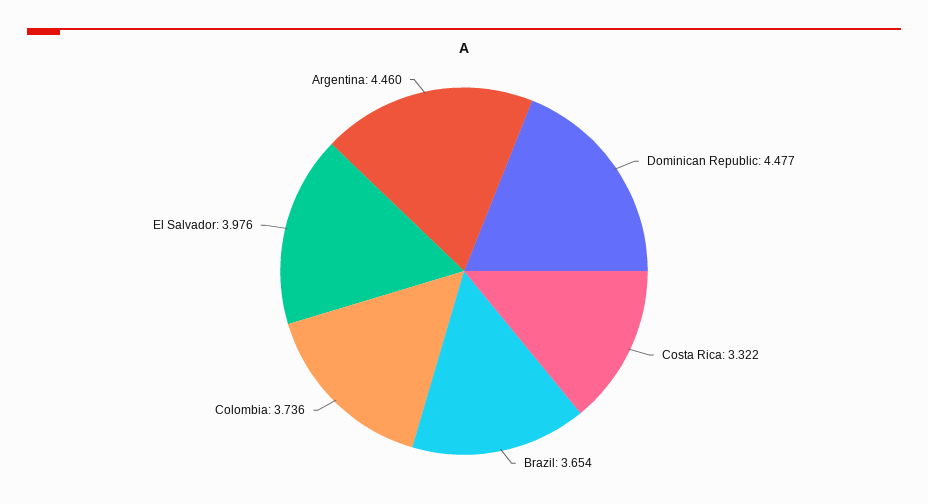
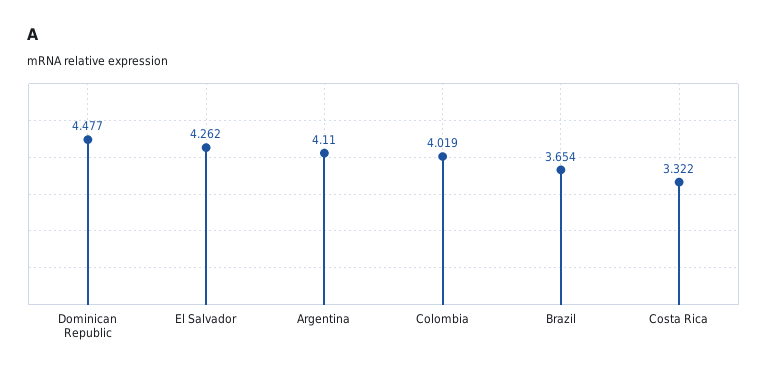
Colombia: 3.736 -> 4.019
El Salvador: 3.976 -> 4.262
Argentina: 4.46 -> 4.11

